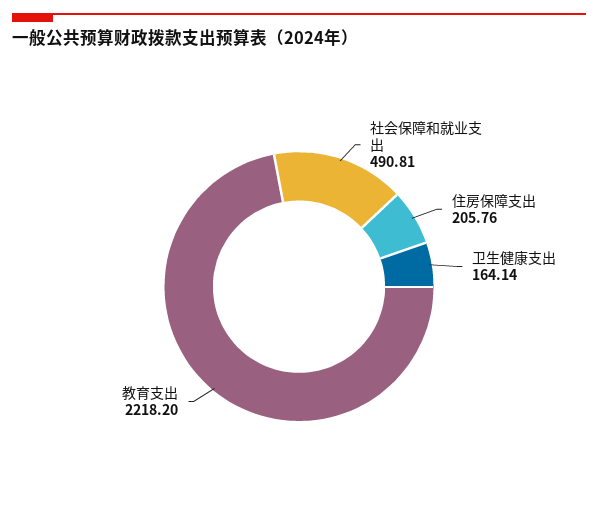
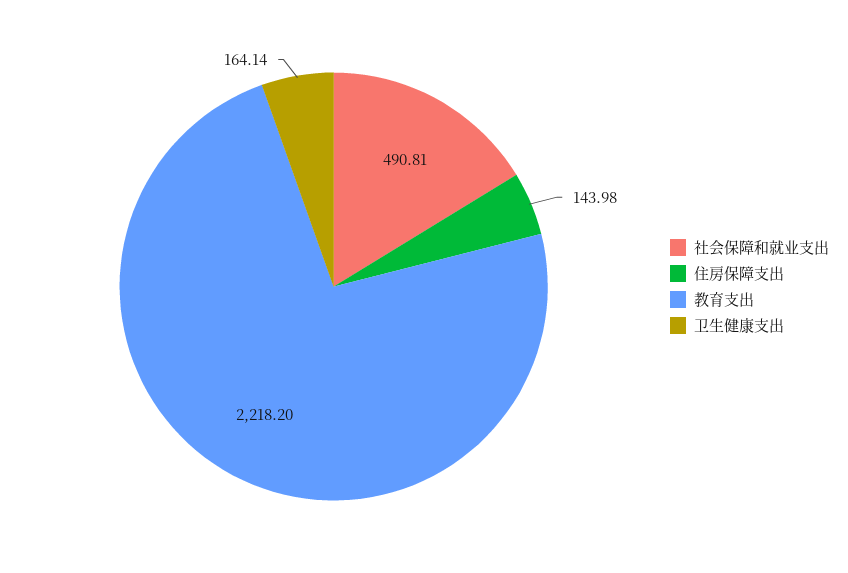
住房保障支出: 205.76 -> 143.98

